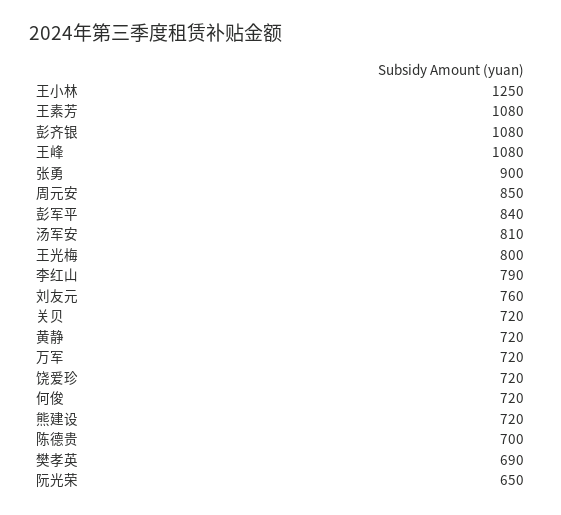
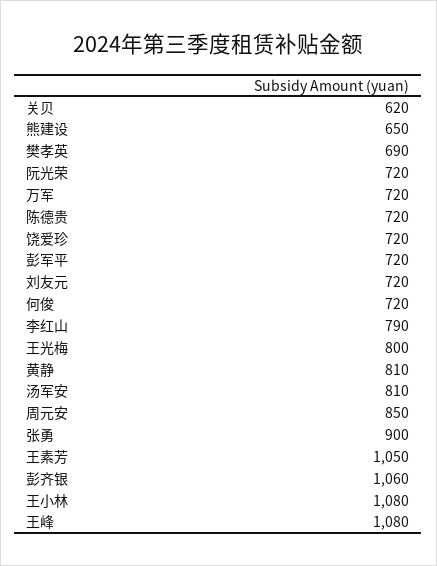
王小林: 1250 -> 1080
王素芳: 1080 -> 1050
彭齐银: 1080 -> 1060
彭军平: 840 -> 720
刘友元: 760 -> 720
关贝: 720 -> 620
黄静: 720 -> 810
熊建设: 720 -> 650
陈德贵: 700 -> 720
阮光荣: 650 -> 720

